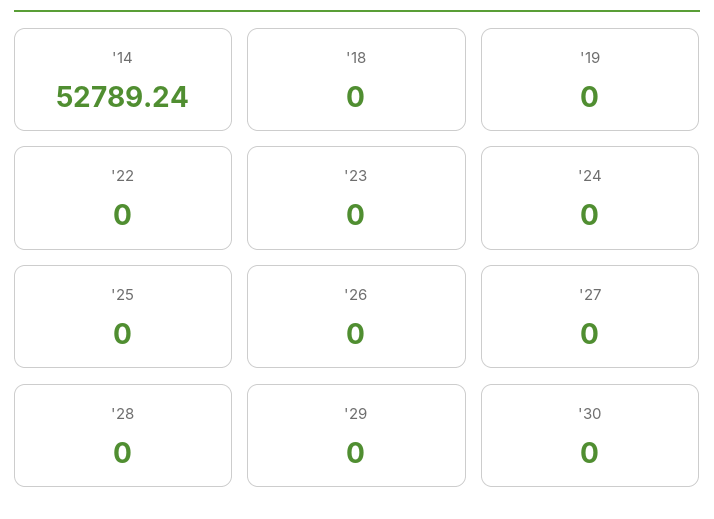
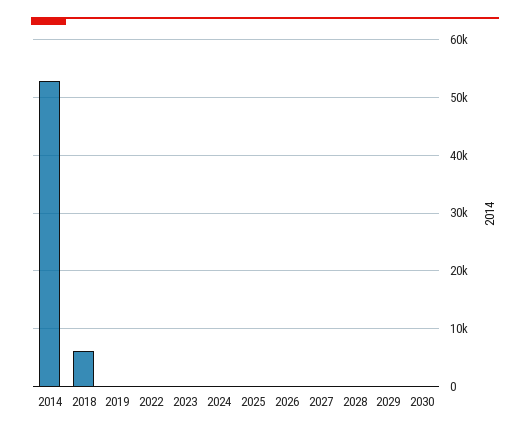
'18: 0 -> 6000

